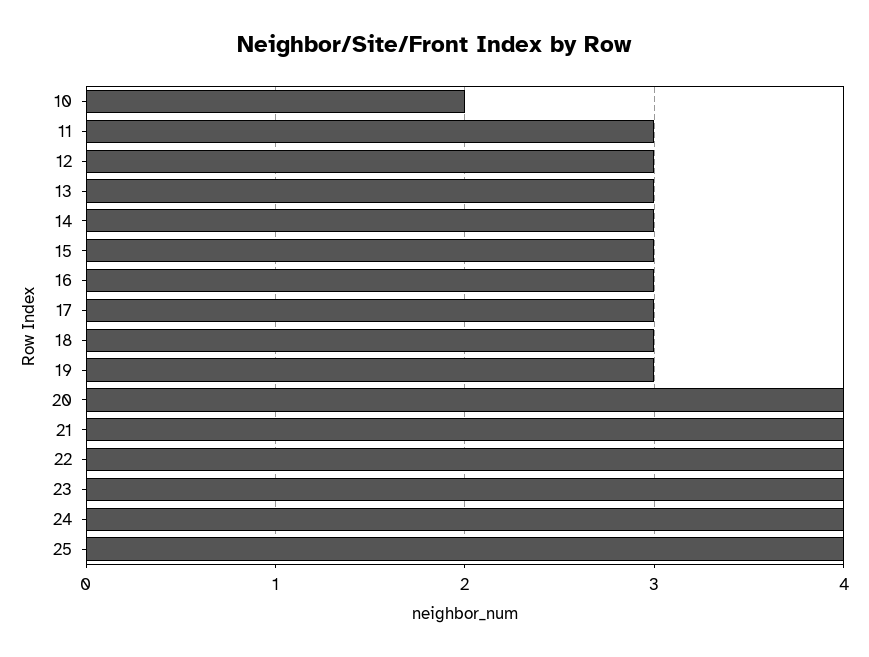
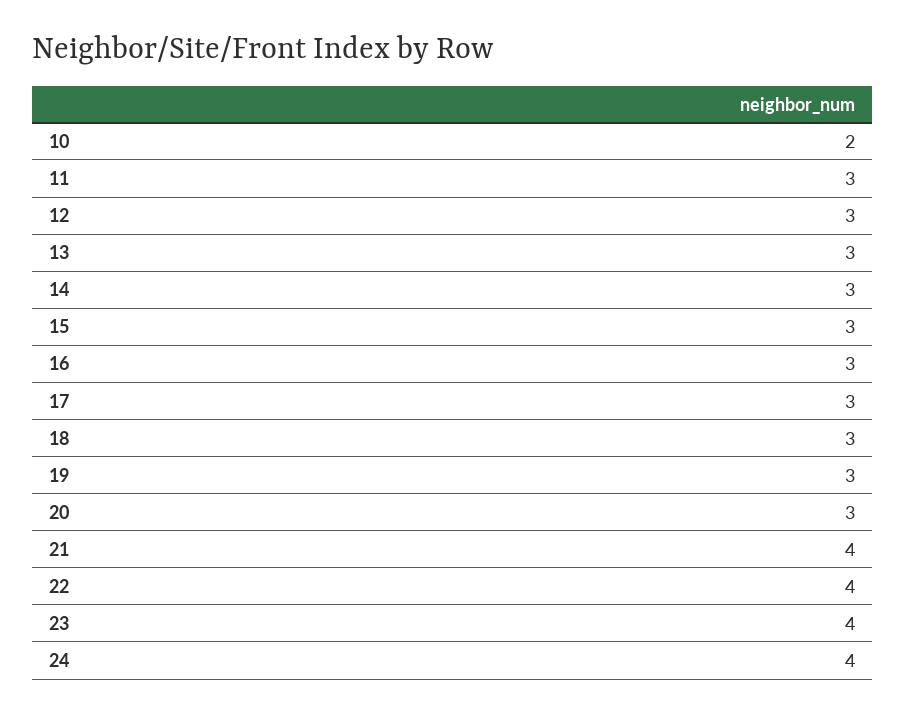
20: 4 -> 3
25: 4 -> none

